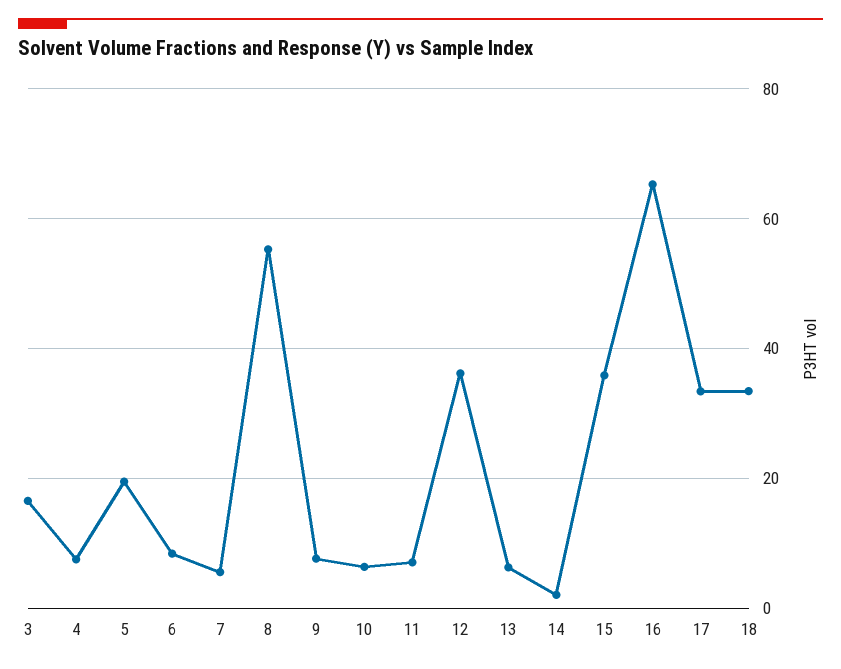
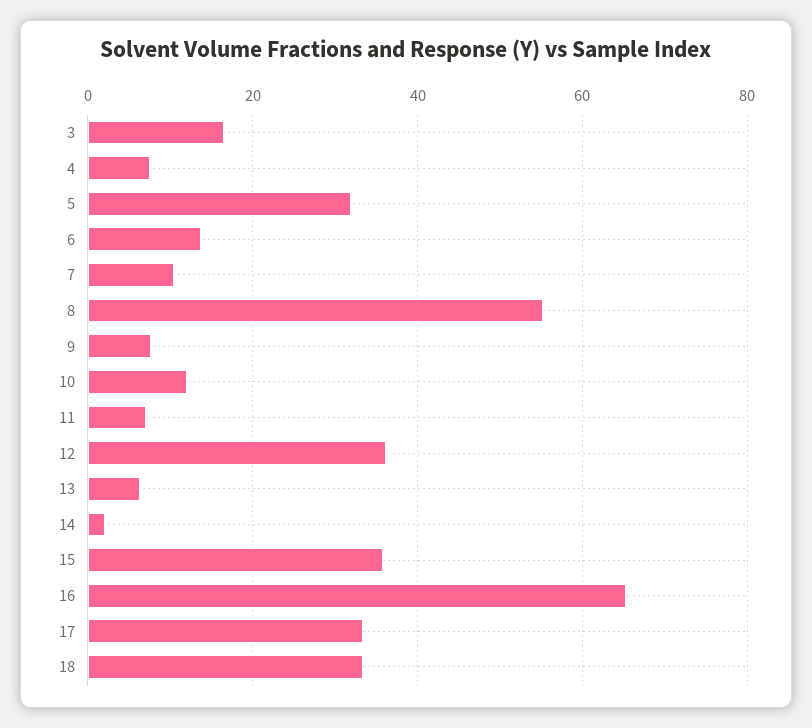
5: 20 -> 32
6: 8 -> 14
7: 6 -> 10
10: 6 -> 12

